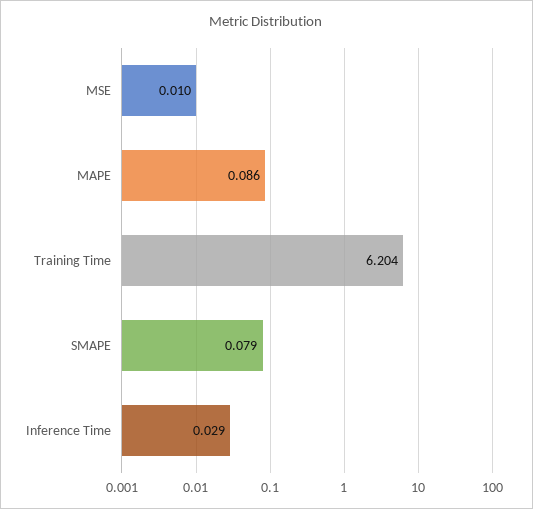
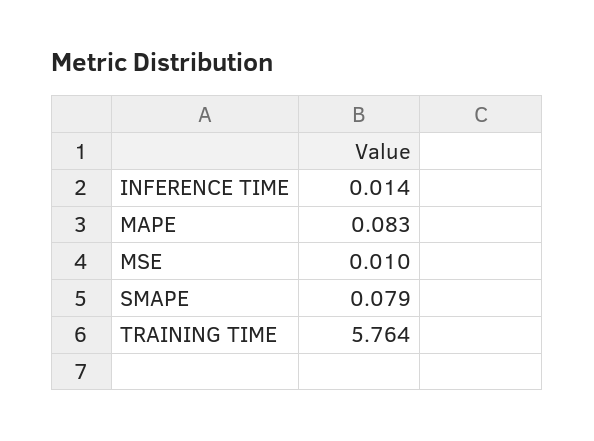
MAPE: 0.086 -> 0.083
Training Time: 6.204 -> 5.764
Inference Time: 0.029 -> 0.014

